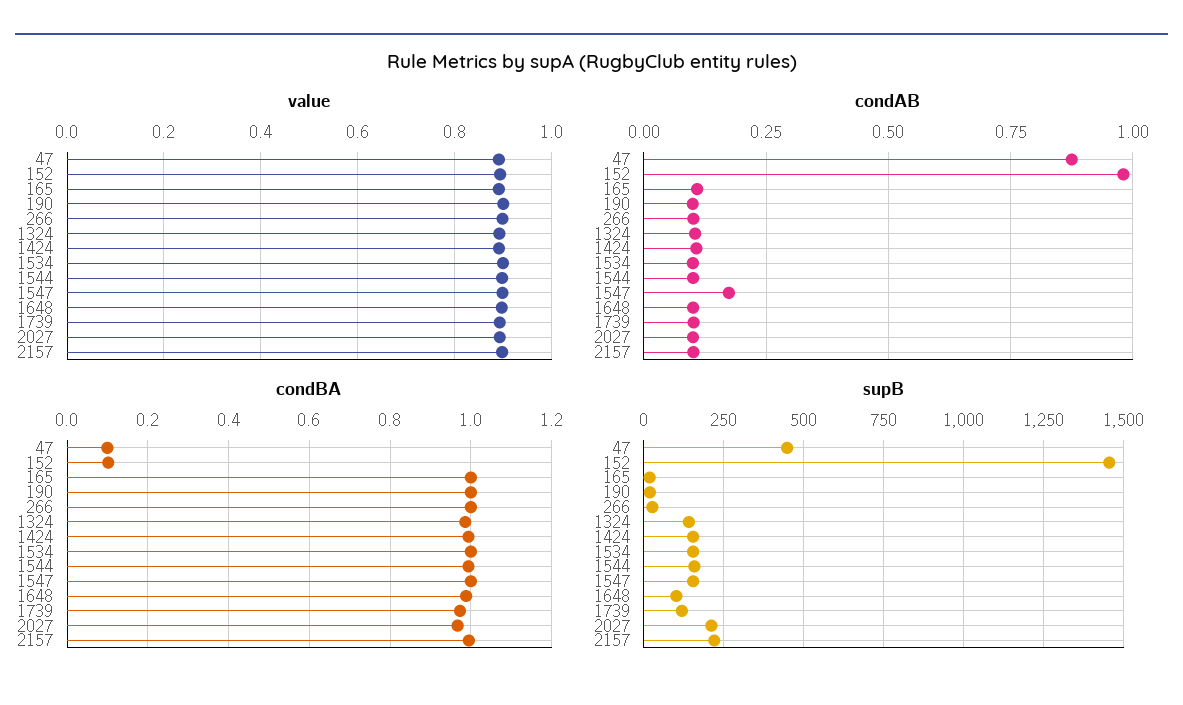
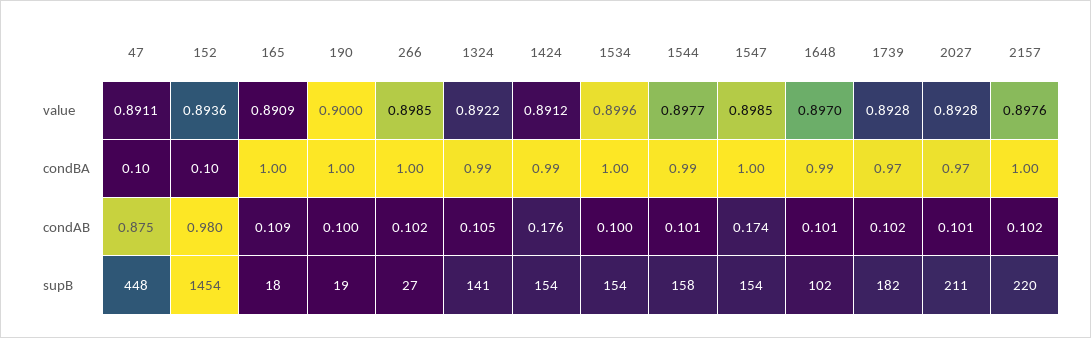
condAB, 1424: 0.1 -> 0.176
supB, 1739: 125 -> 182

